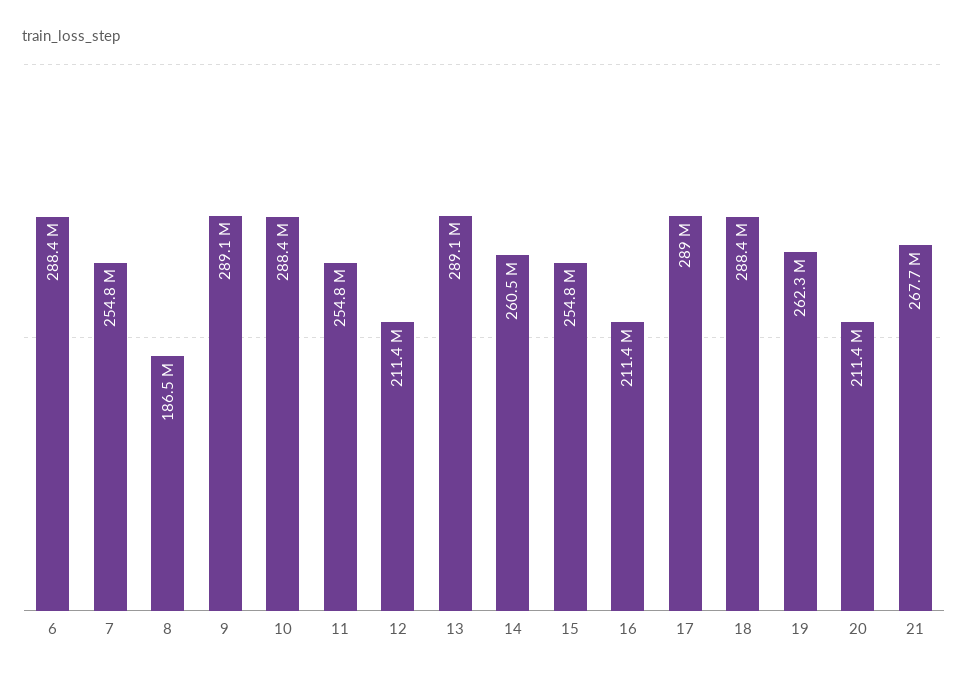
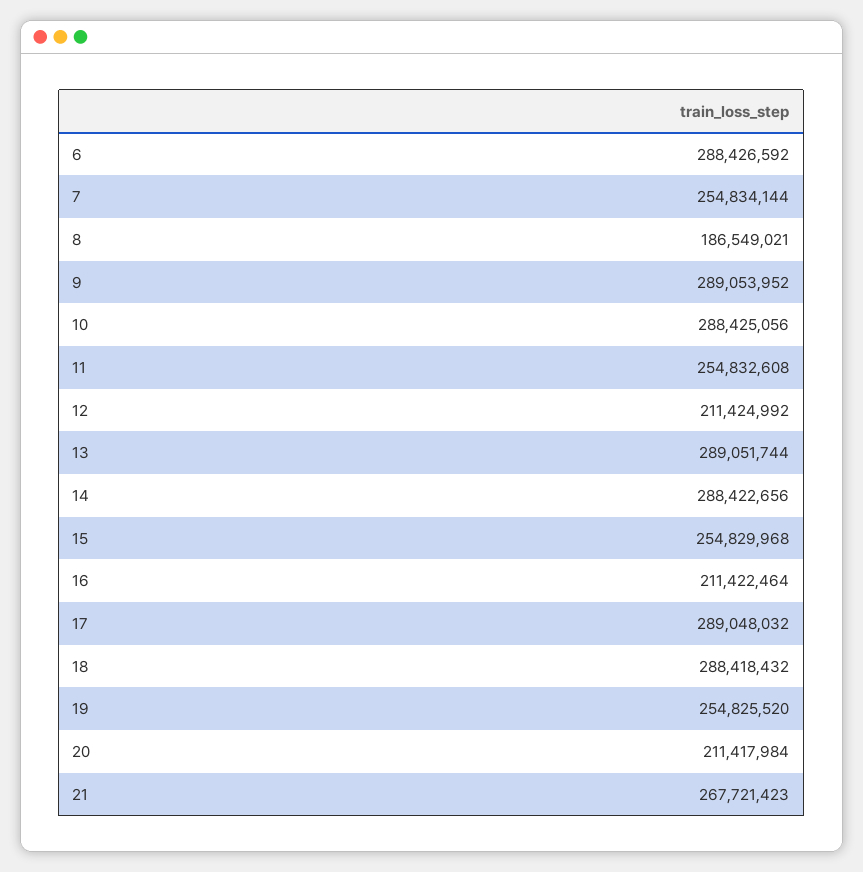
14: 260500000 -> 288422656
19: 262300000 -> 254825520

